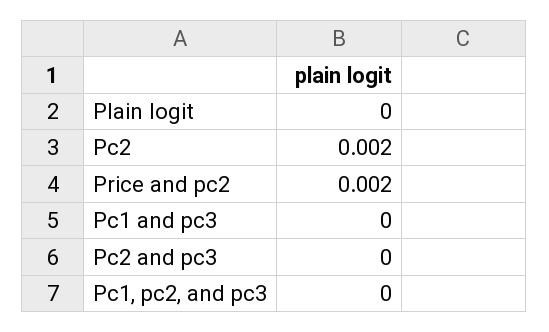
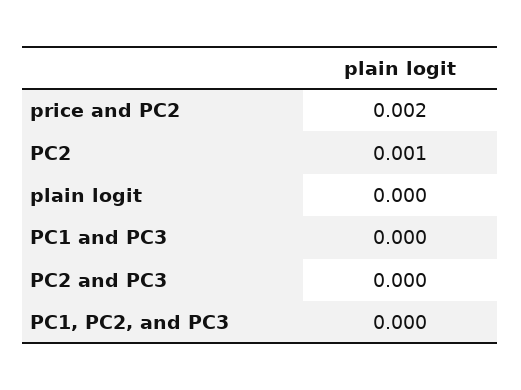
Pc2: 0.002 -> 0.001

